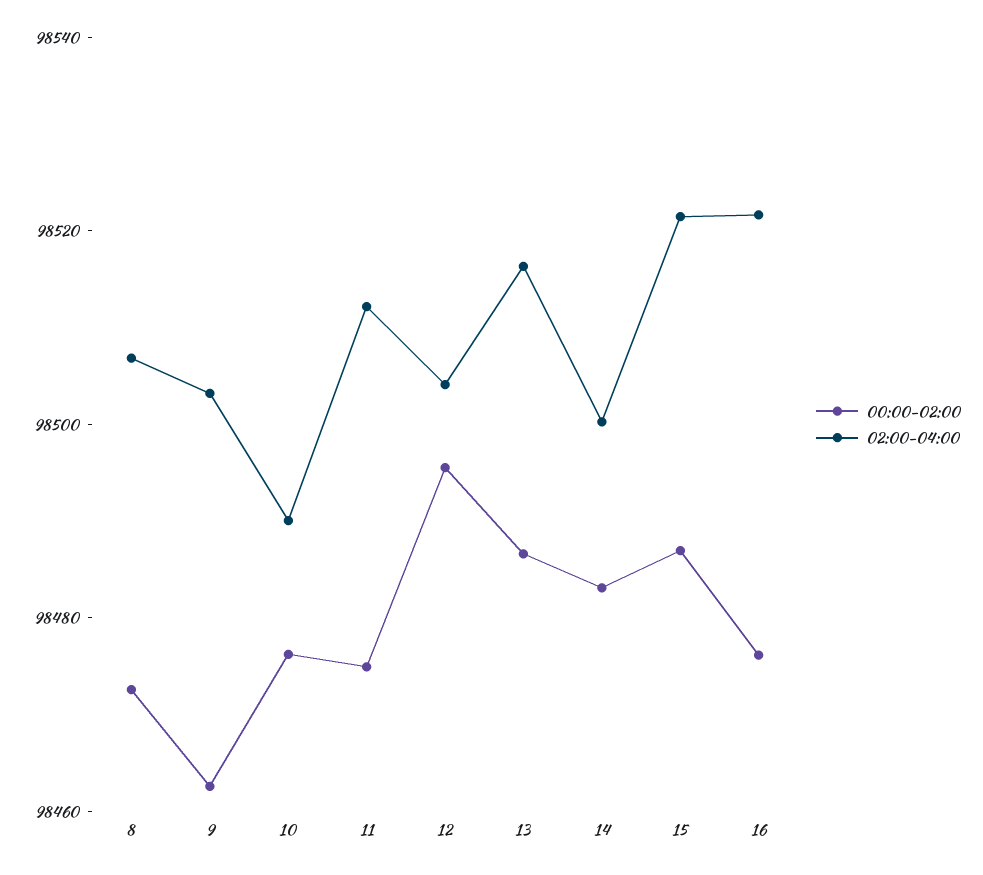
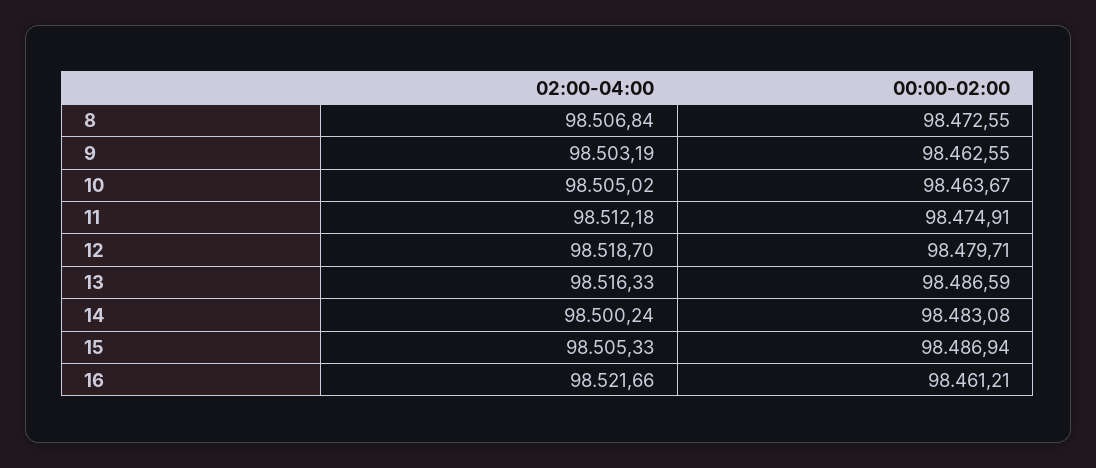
00:00-02:00, 10: 98475 -> 98463.67
02:00-04:00, 10: 98490 -> 98505.02
00:00-02:00, 12: 98495 -> 98479.71
02:00-04:00, 12: 98505 -> 98518.7
02:00-04:00, 15: 98520 -> 98505.33
00:00-02:00, 16: 98475 -> 98461.21

